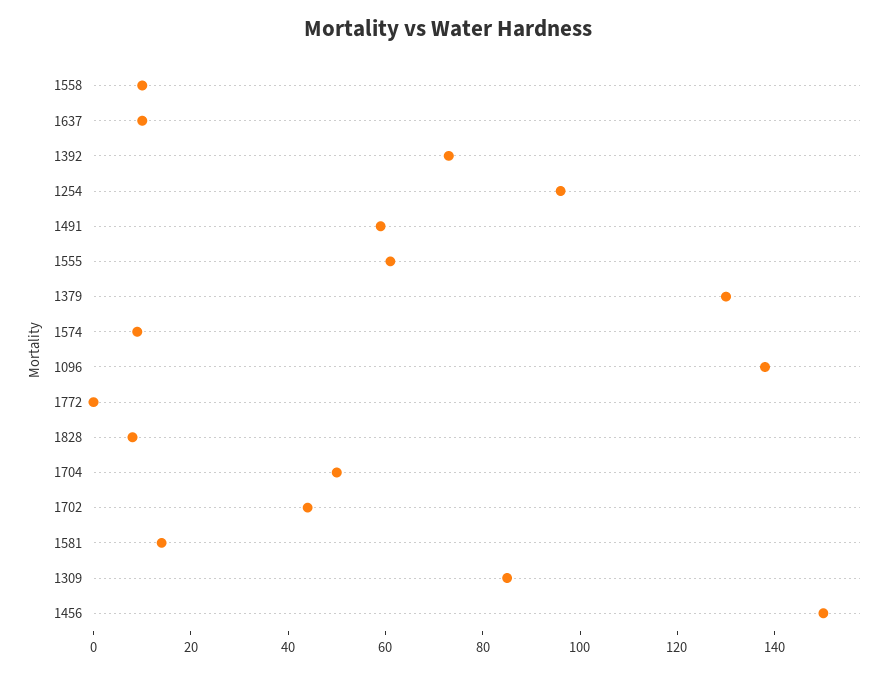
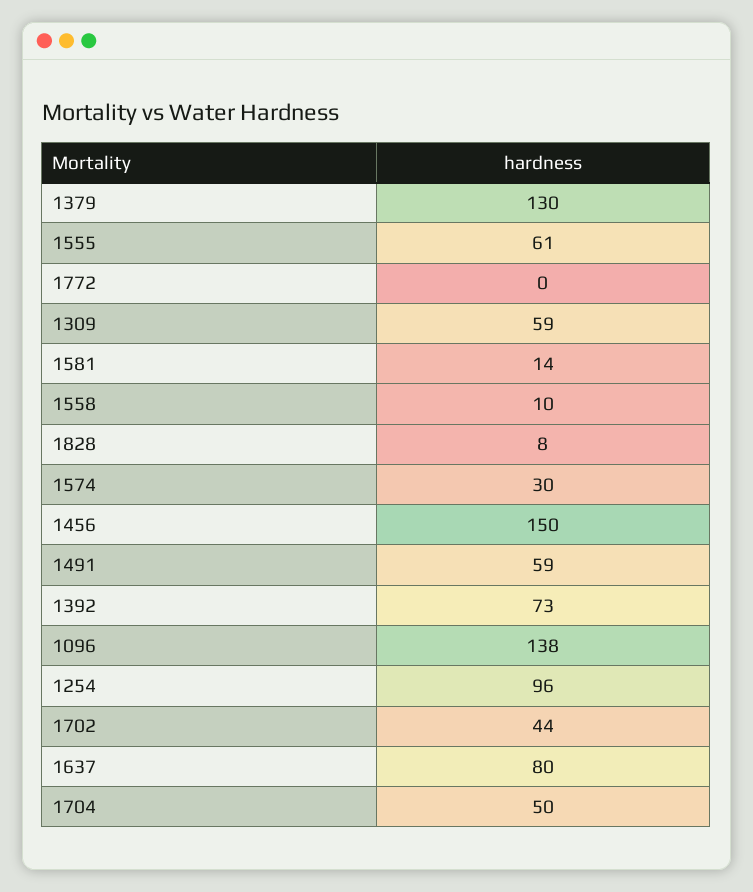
1637: 10 -> 80
1574: 10 -> 30
1309: 85 -> 59

